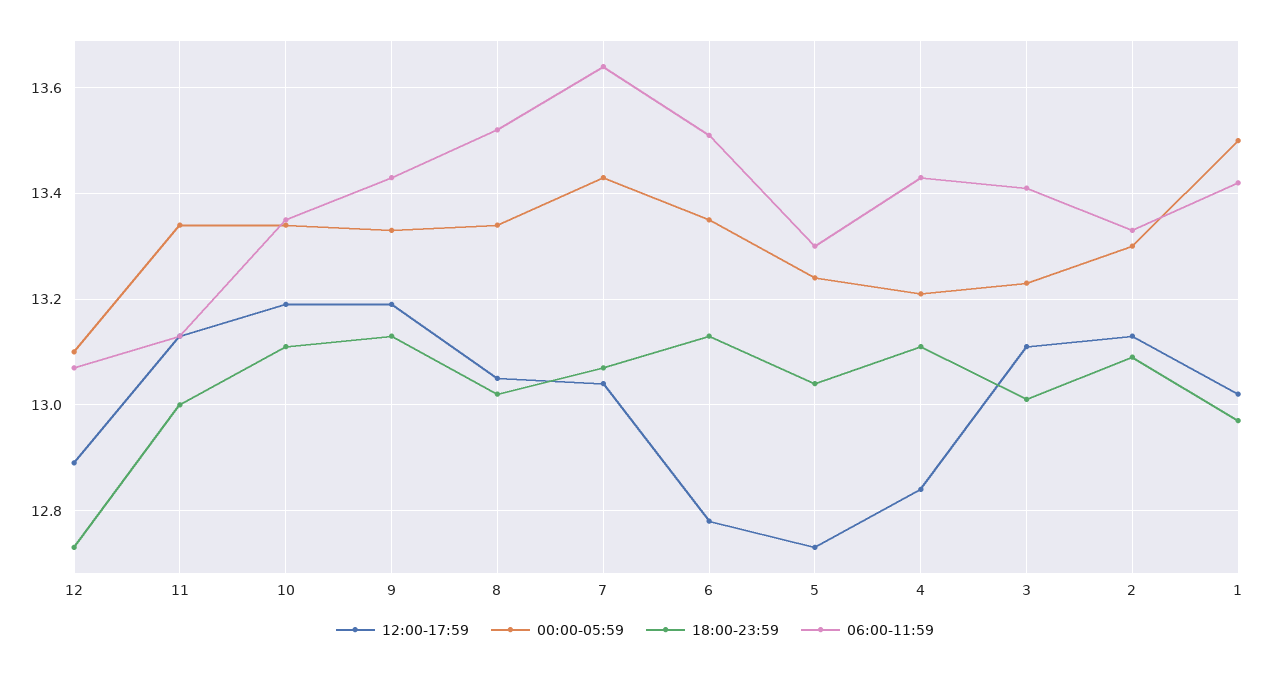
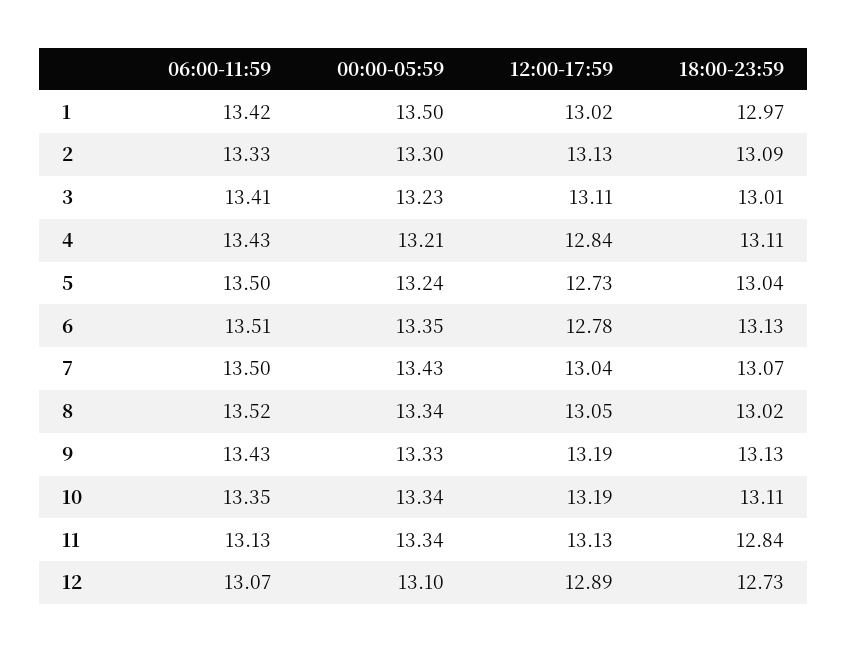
18:00-23:59, 11: 13 -> 12.84
06:00-11:59, 7: 13.65 -> 13.5
06:00-11:59, 5: 13.3 -> 13.5

